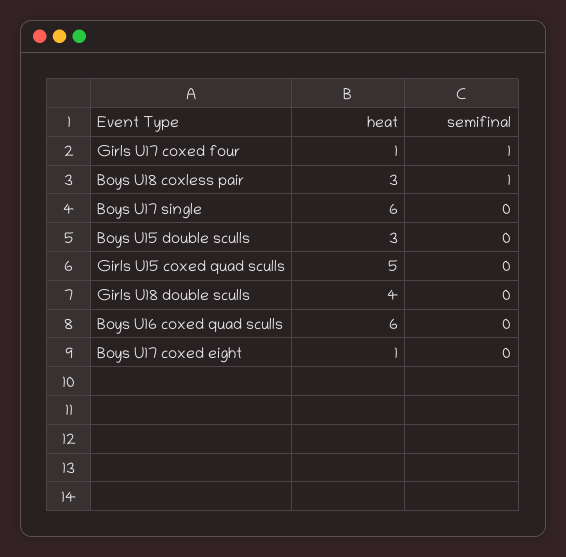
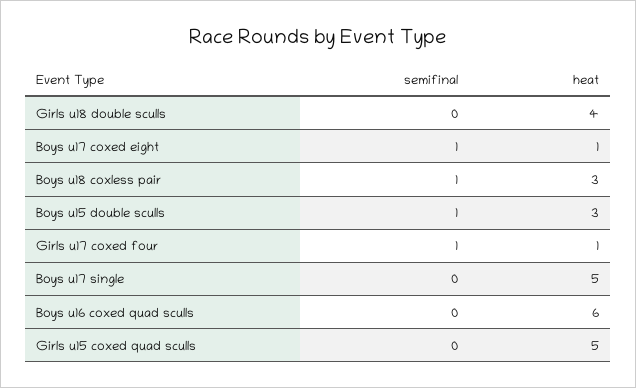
heat, Boys U17 single: 6 -> 5
semifinal, Boys U15 double sculls: 0 -> 1
semifinal, Boys U17 coxed eight: 0 -> 1

